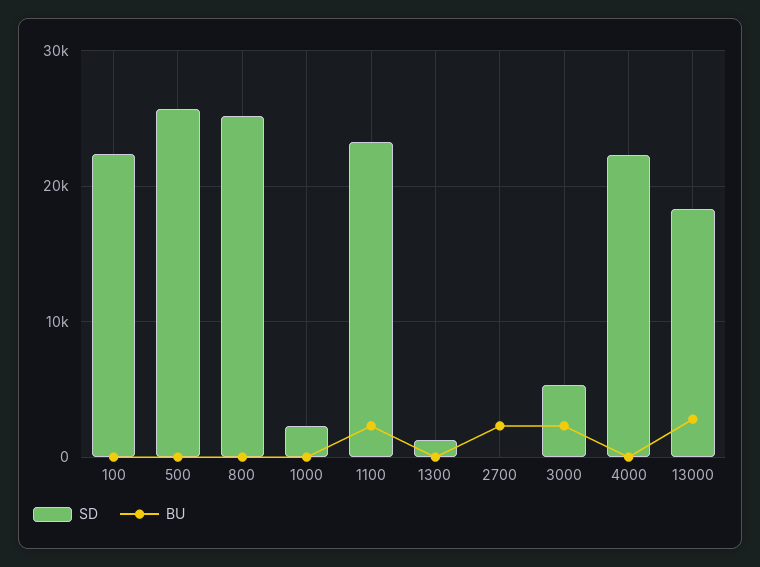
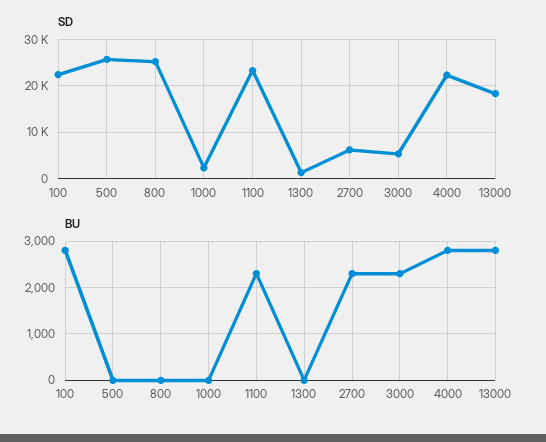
BU, 100: 0 -> 2800
SD, 2700: 0 -> 6000
BU, 4000: 0 -> 2800

